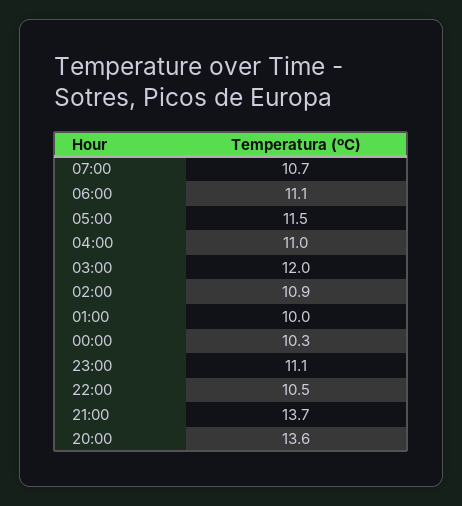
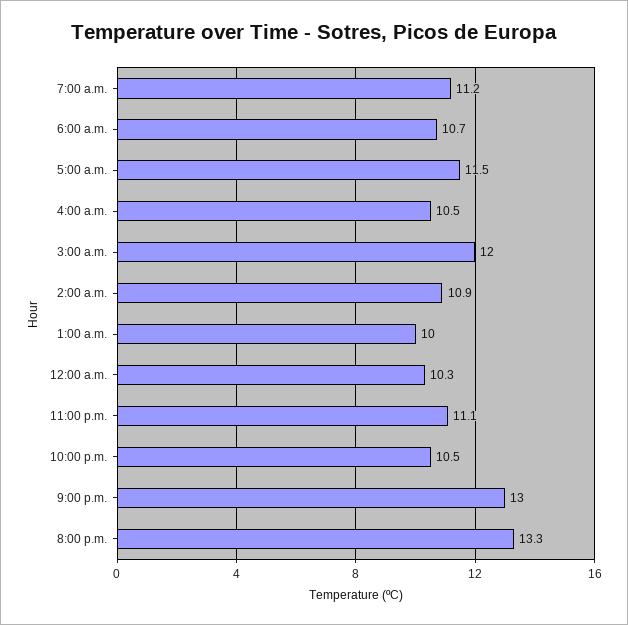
07:00: 10.7 -> 11.2
06:00: 11.1 -> 10.7
04:00: 11 -> 10.5
21:00: 13.7 -> 13
20:00: 13.6 -> 13.3

